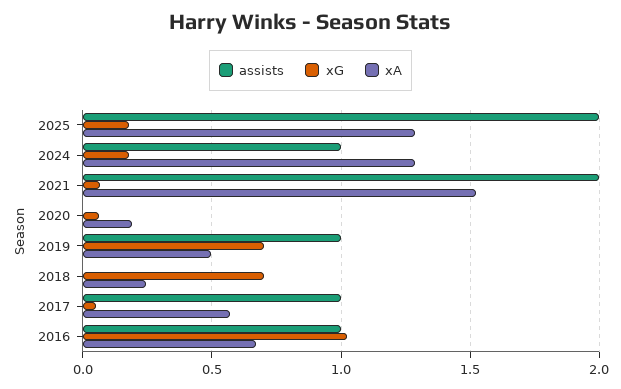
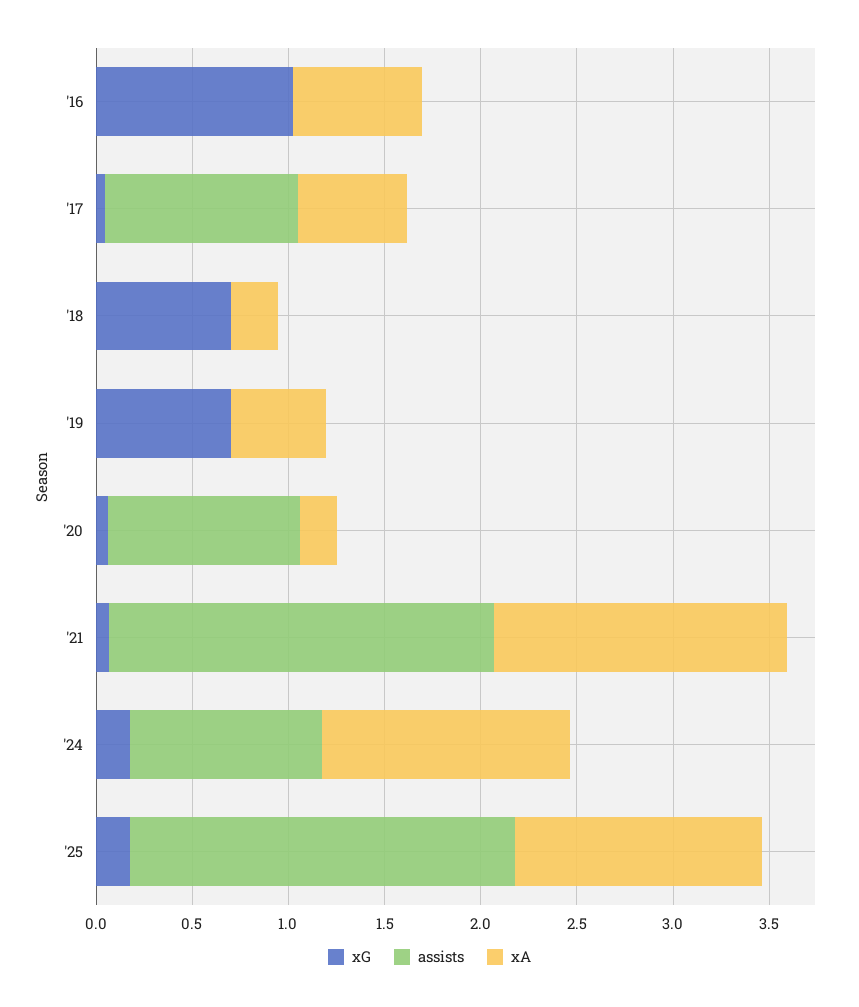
assists, 2020: 0 -> 1
assists, 2019: 1 -> 0
assists, 2016: 1 -> 0

